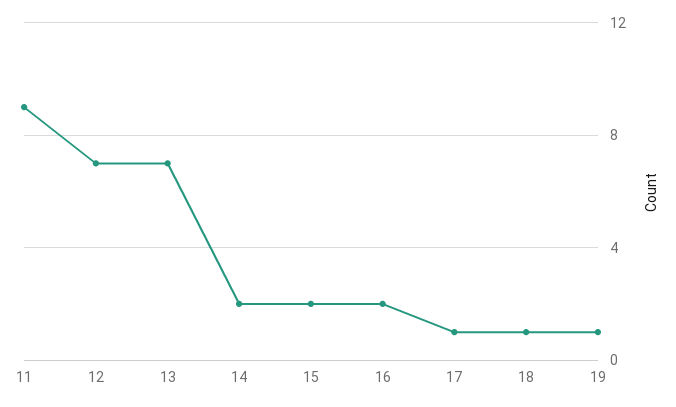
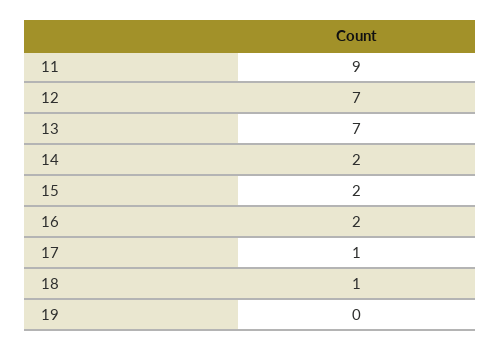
19: 1 -> 0

